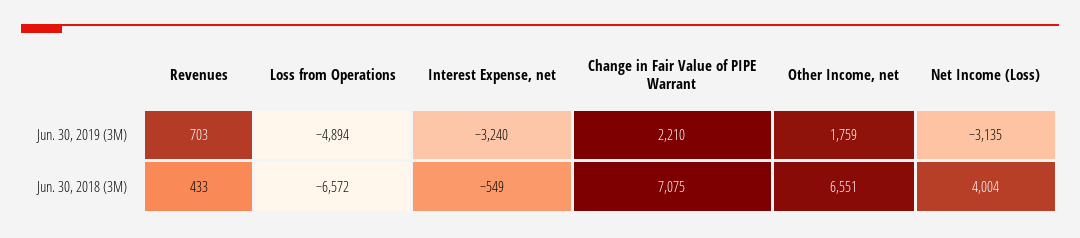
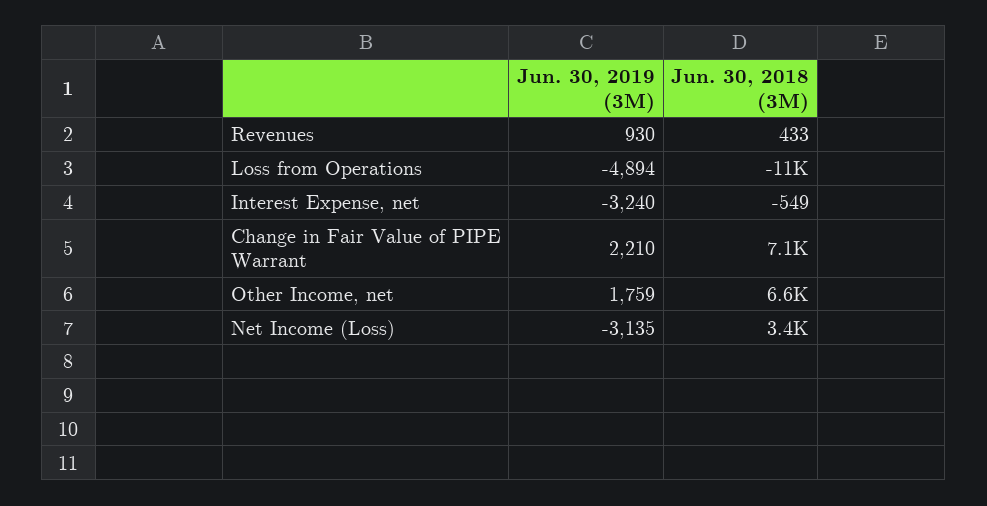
Revenues, Jun. 30, 2019 (3M): 703 -> 930
Loss from Operations, Jun. 30, 2018 (3M): -6572 -> -11000
Net Income (Loss), Jun. 30, 2018 (3M): 4004 -> 3400

